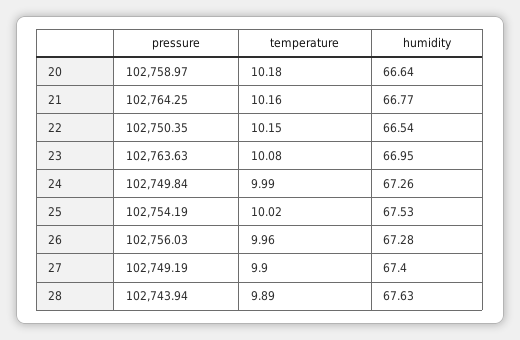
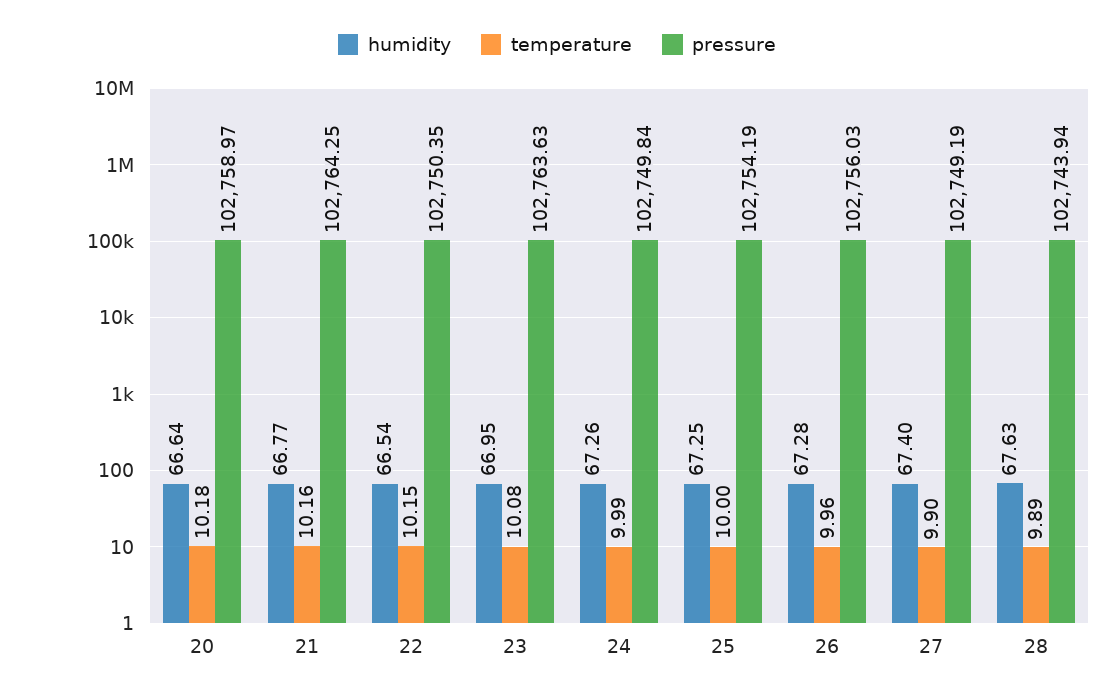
temperature, 25: 10.02 -> 10
humidity, 25: 67.53 -> 67.25

